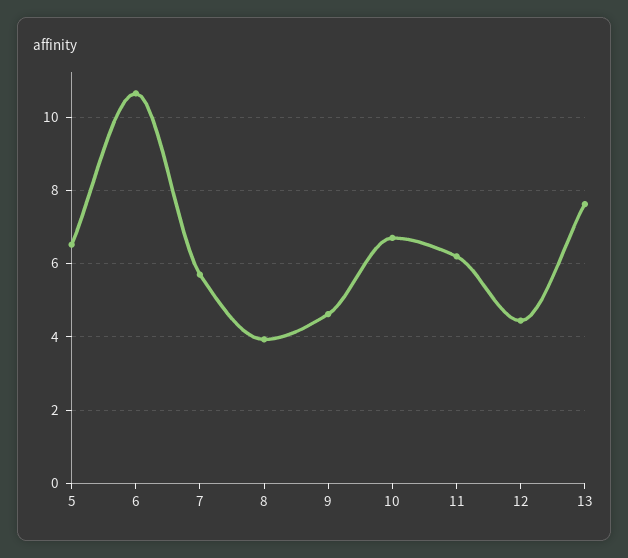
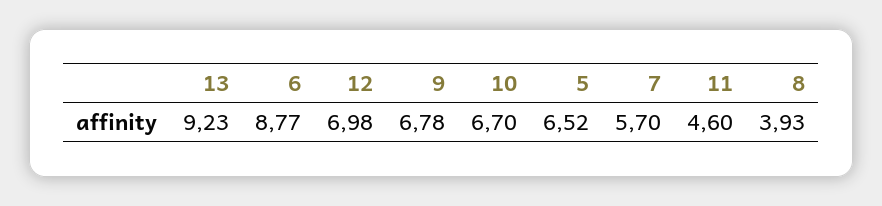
6: 10.6 -> 8.77
9: 4.6 -> 6.78
11: 6.2 -> 4.6
12: 4.4 -> 6.98
13: 7.6 -> 9.23

